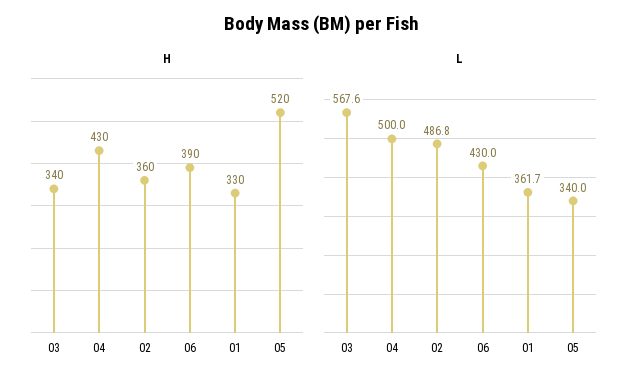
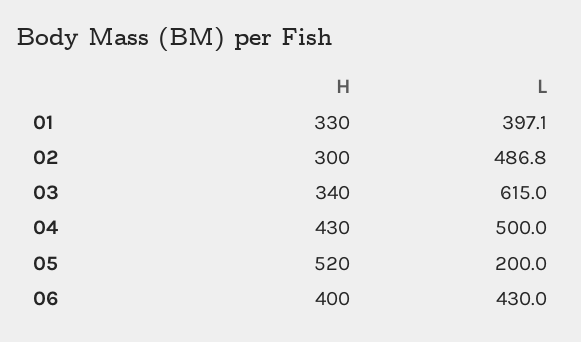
H, 02: 360 -> 300
H, 06: 390 -> 400
L, 03: 567.6 -> 615
L, 01: 361.7 -> 397.1
L, 05: 340 -> 200

